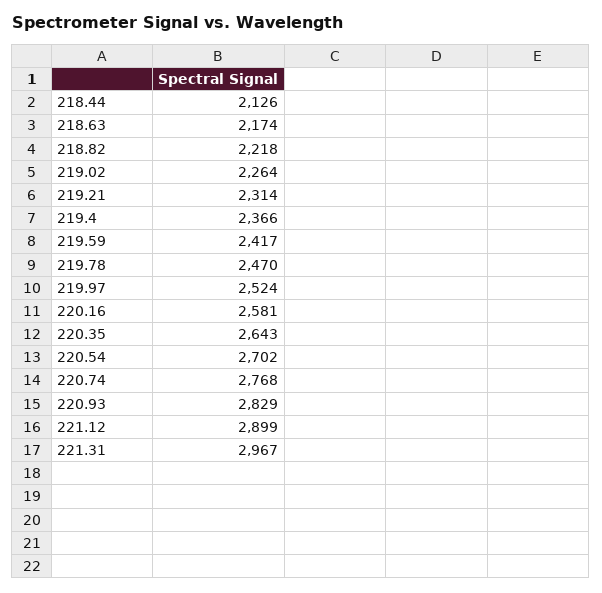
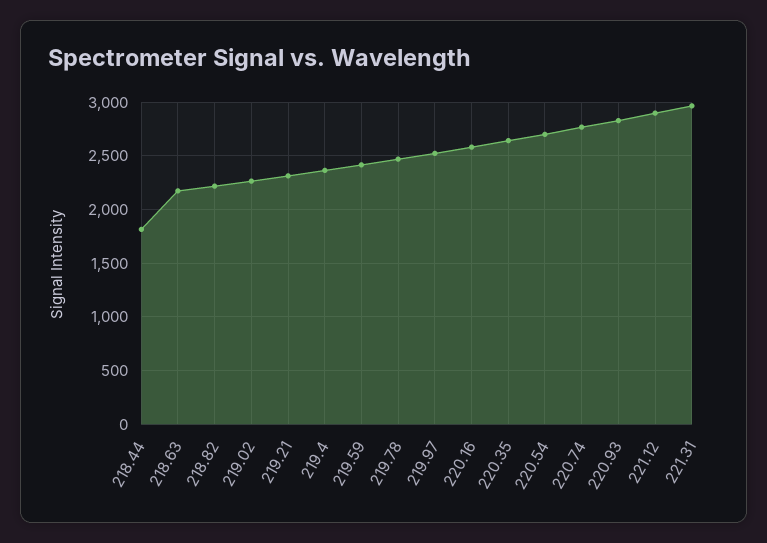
218.44: 2126 -> 1800

